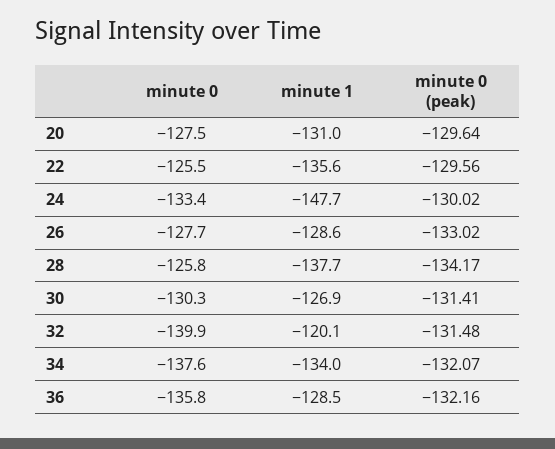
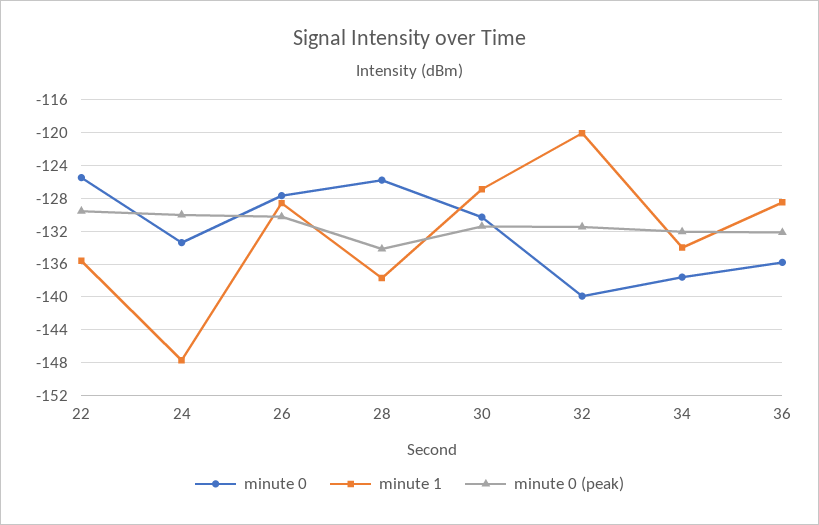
minute 0, 20: -127.5 -> none
minute 1, 20: -131 -> none
minute 0 (peak), 20: -129.64 -> none
minute 0 (peak), 26: -133.02 -> -130

